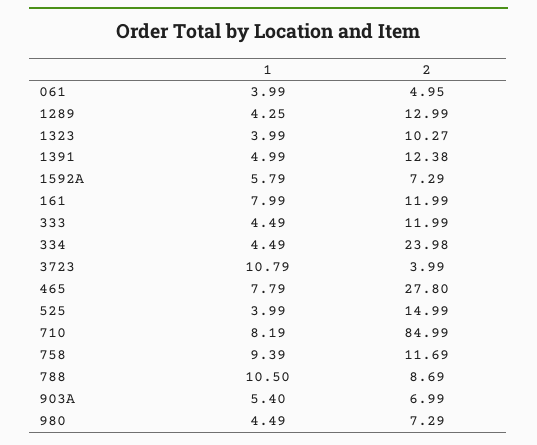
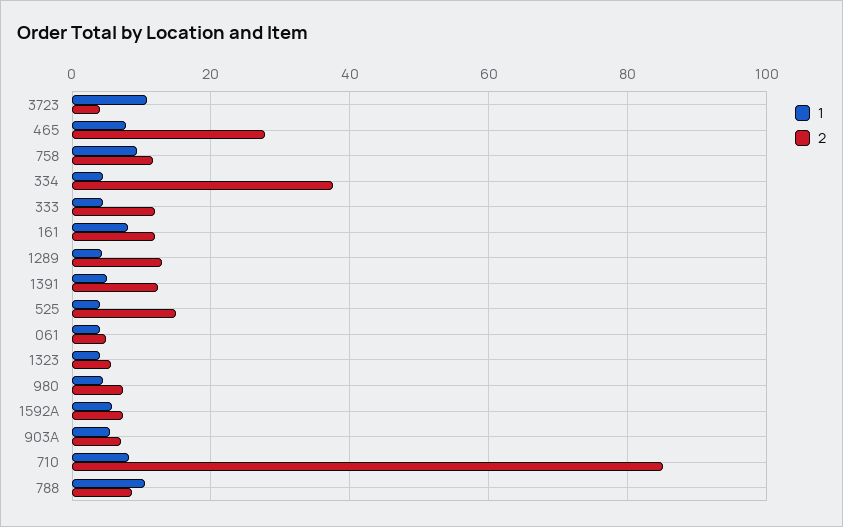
2, 1323: 10.27 -> 6
2, 334: 23.98 -> 38

